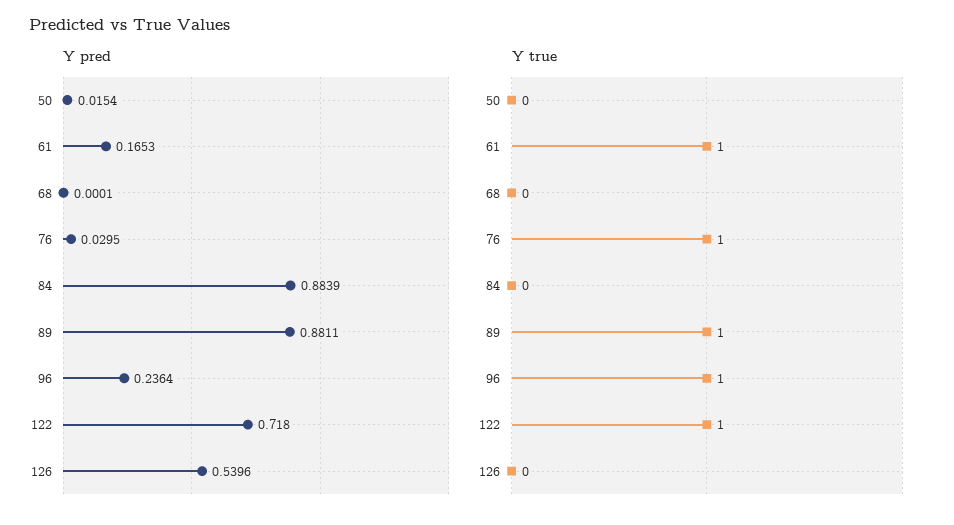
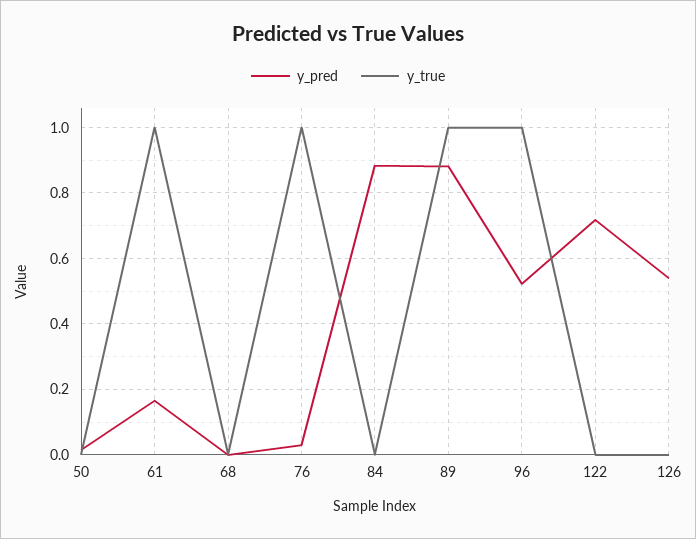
Y pred, 96: 0.2364 -> 0.52
Y true, 122: 1 -> 0

